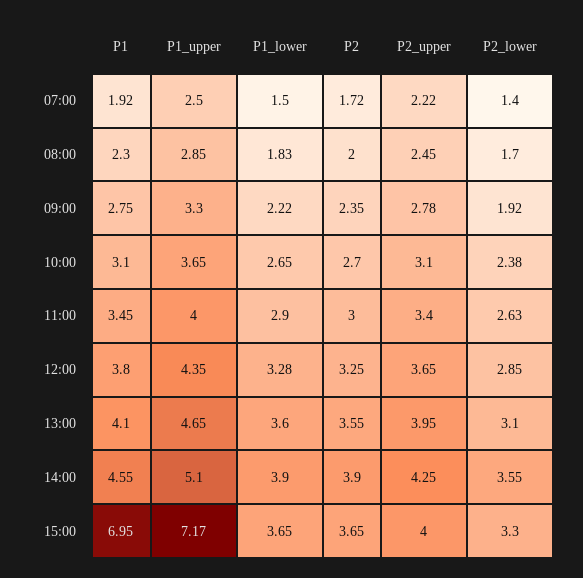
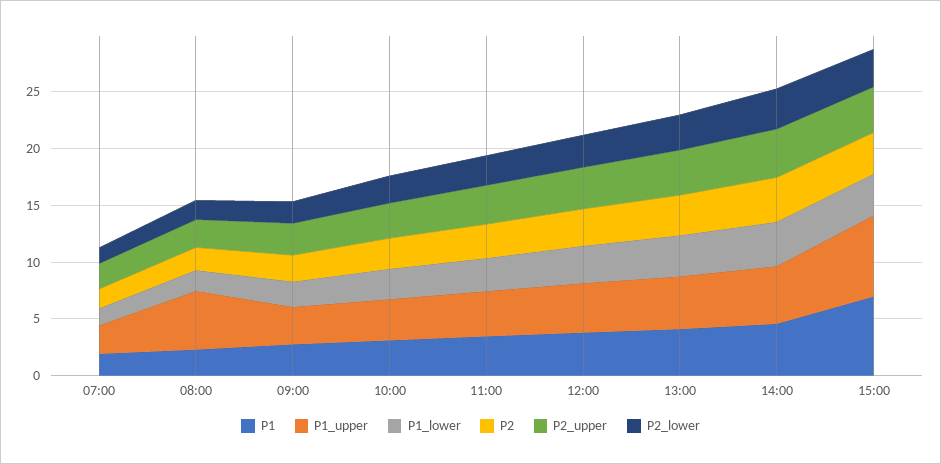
P1_upper, 08:00: 2.85 -> 5

